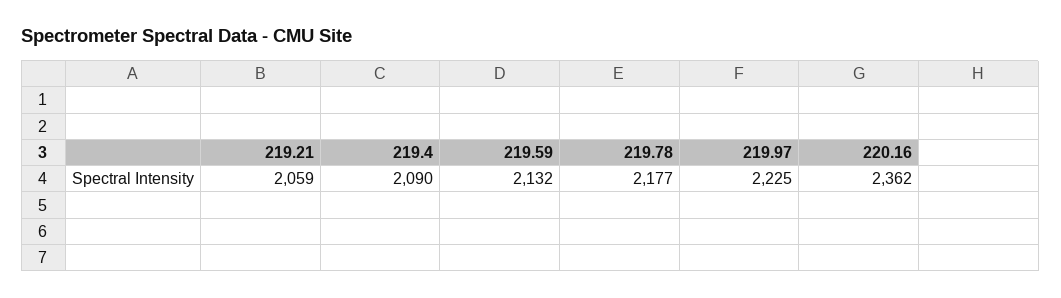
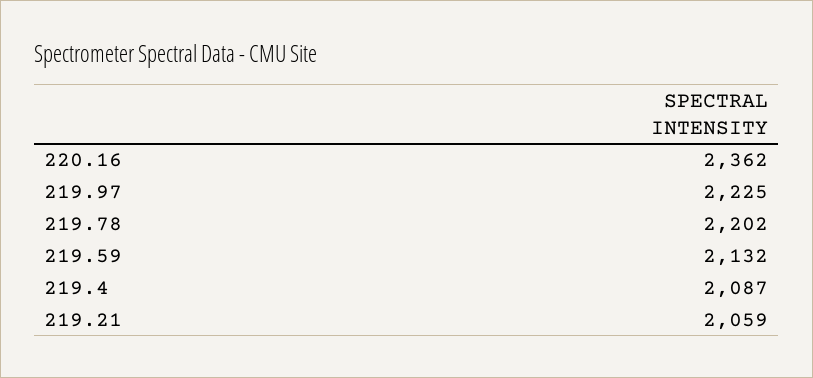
219.4: 2090 -> 2087
219.78: 2177 -> 2202

